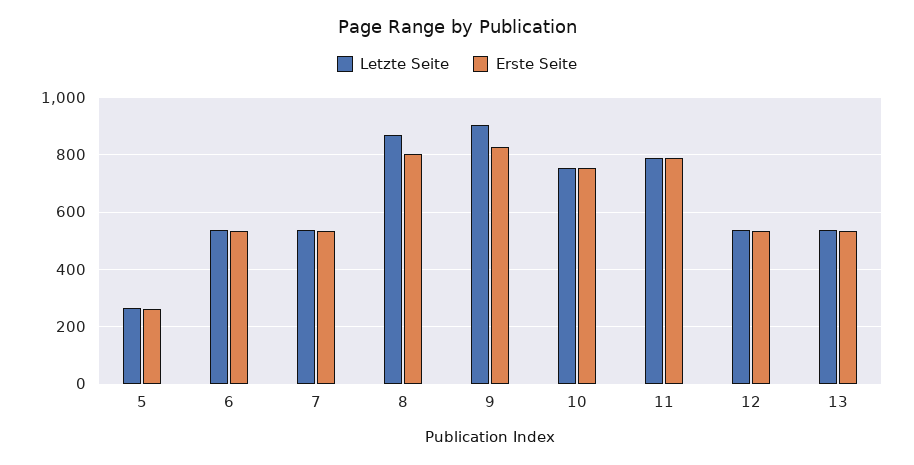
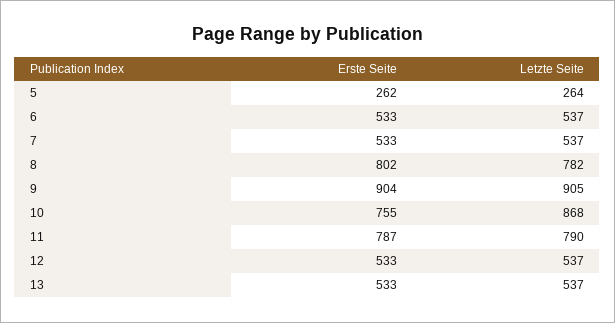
Letzte Seite, 8: 875 -> 782
Erste Seite, 9: 825 -> 904
Letzte Seite, 10: 750 -> 868

